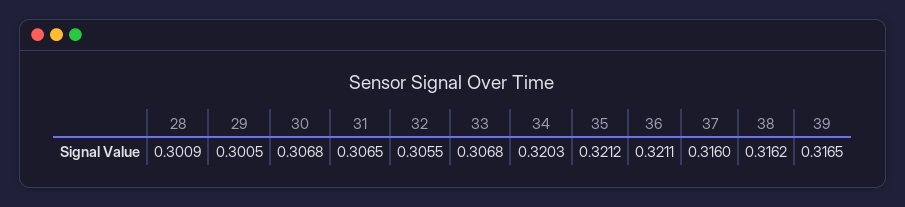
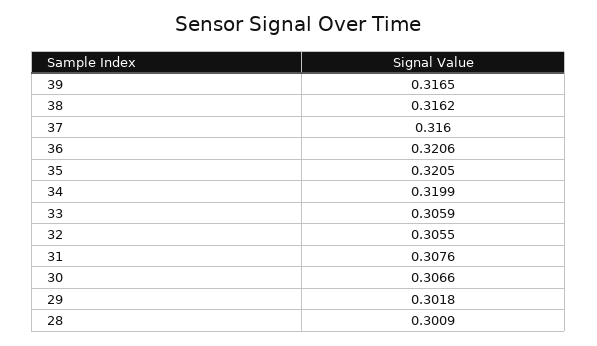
29: 0.3005 -> 0.3018
30: 0.3068 -> 0.3066
31: 0.3065 -> 0.3076
33: 0.3068 -> 0.3059
34: 0.3203 -> 0.3199
35: 0.3212 -> 0.3205
36: 0.3211 -> 0.3206

